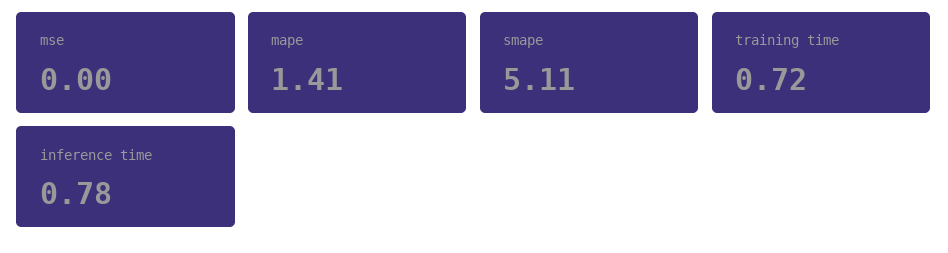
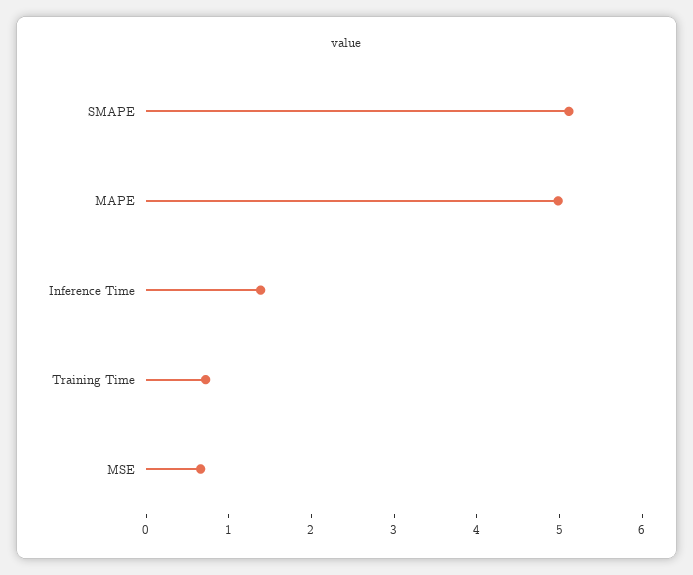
mse: 0 -> 0.6
mape: 1.41 -> 5
inference time: 0.78 -> 1.4

